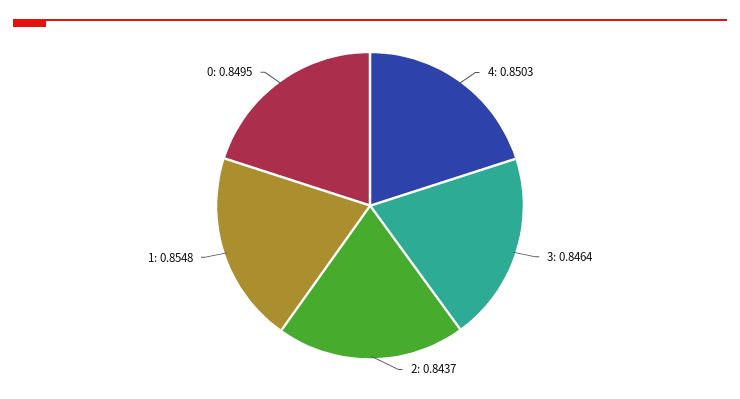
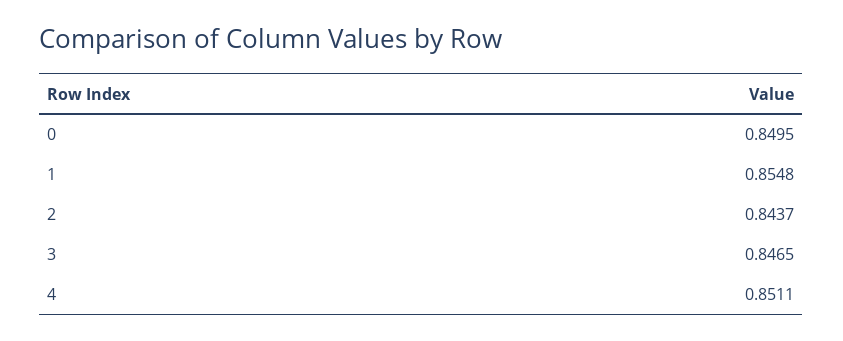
4: 0.8503 -> 0.8511
3: 0.8464 -> 0.8465

